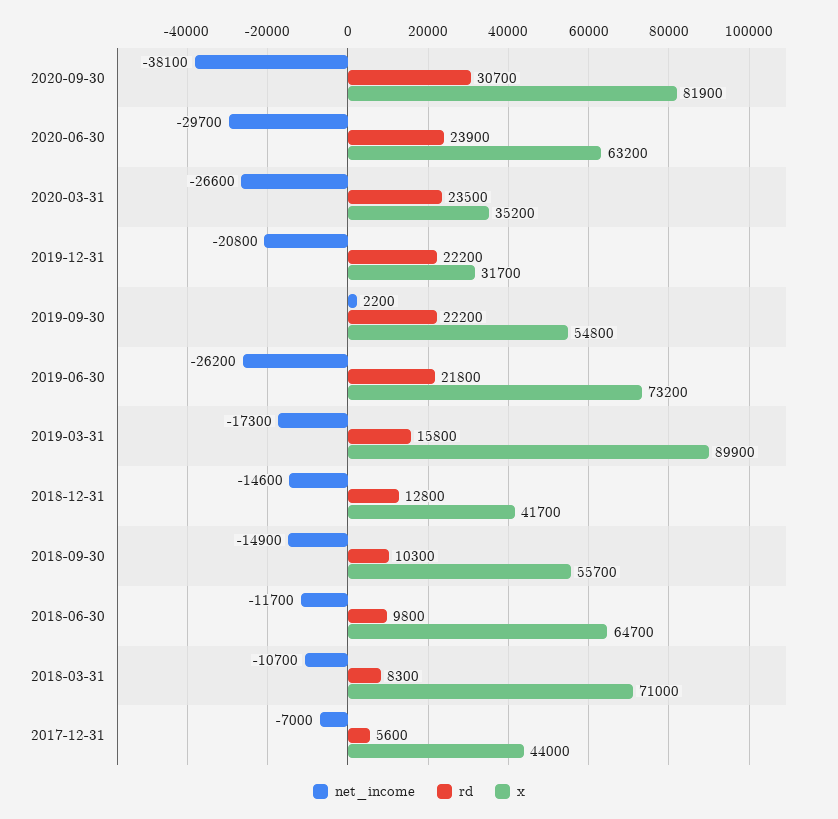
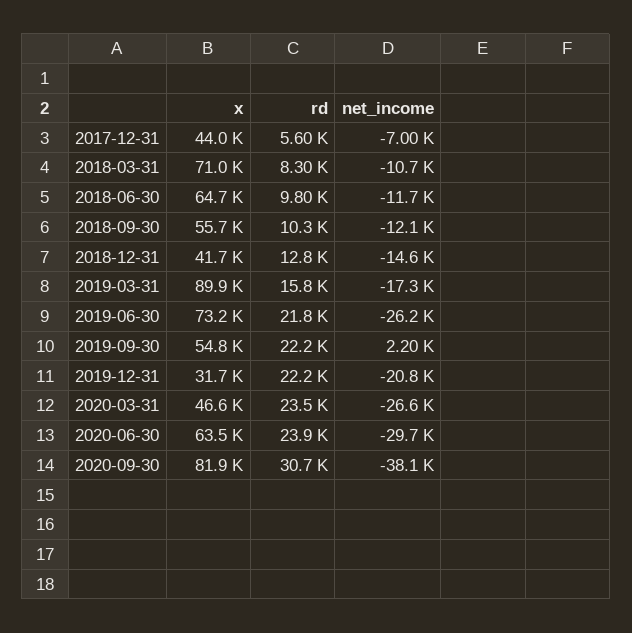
x, 2020-06-30: 63200 -> 63500
x, 2020-03-31: 35200 -> 46600
net_income, 2018-09-30: -14900 -> -12100

